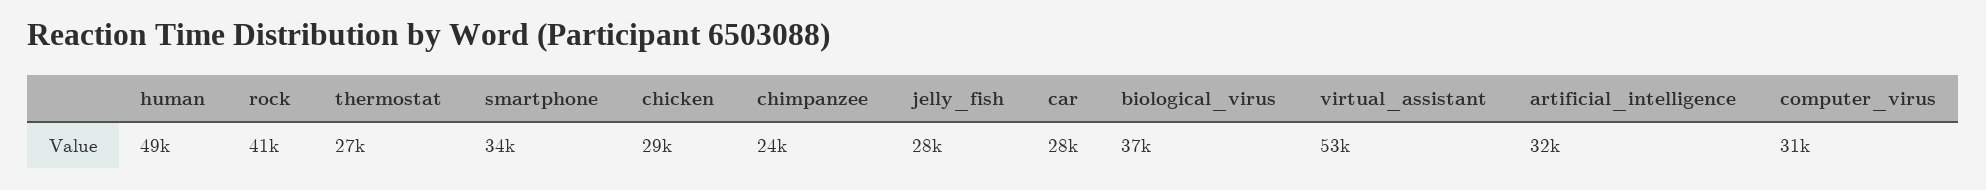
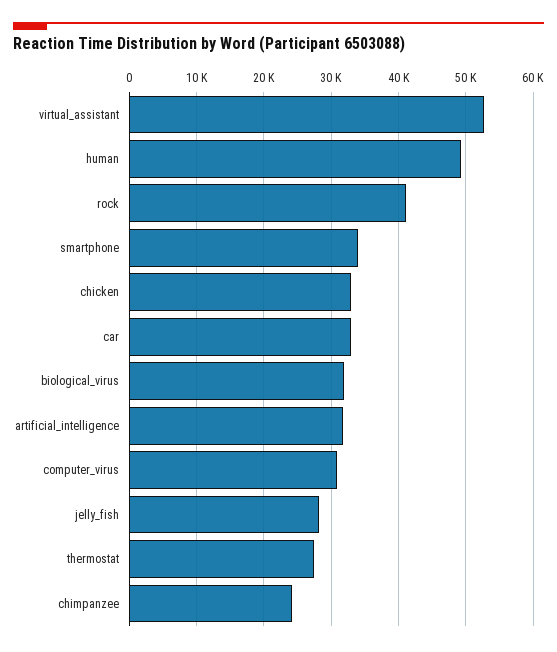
chicken: 29000 -> 33000
car: 28000 -> 33000
biological_virus: 37000 -> 32000

